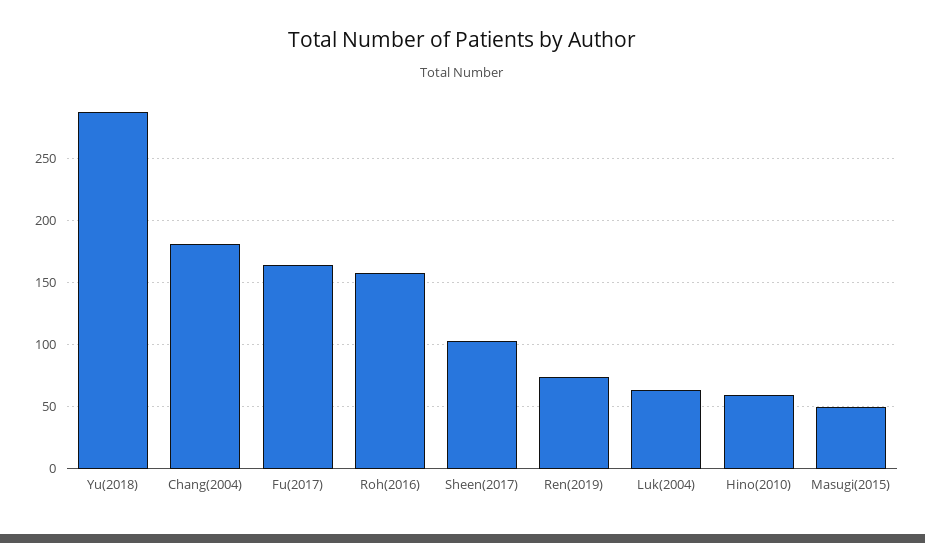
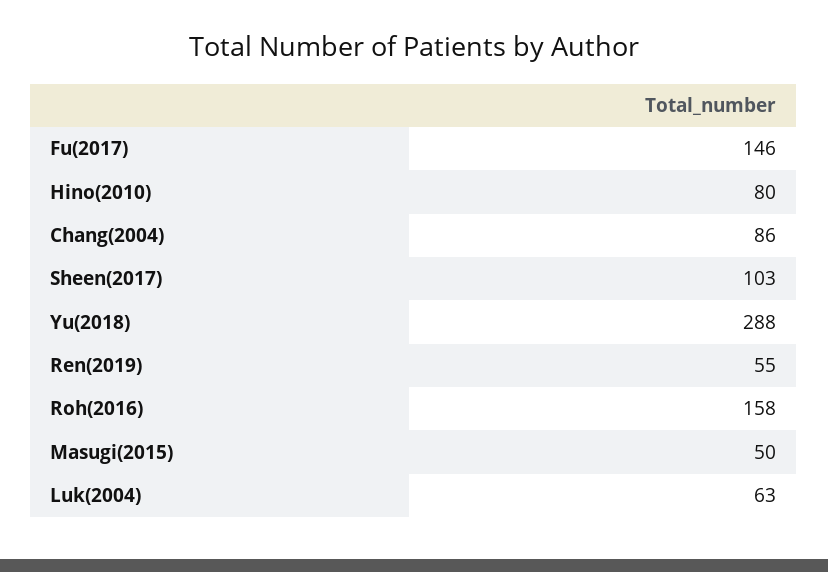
Chang(2004): 180 -> 86
Fu(2017): 165 -> 146
Ren(2019): 75 -> 55
Hino(2010): 60 -> 80

